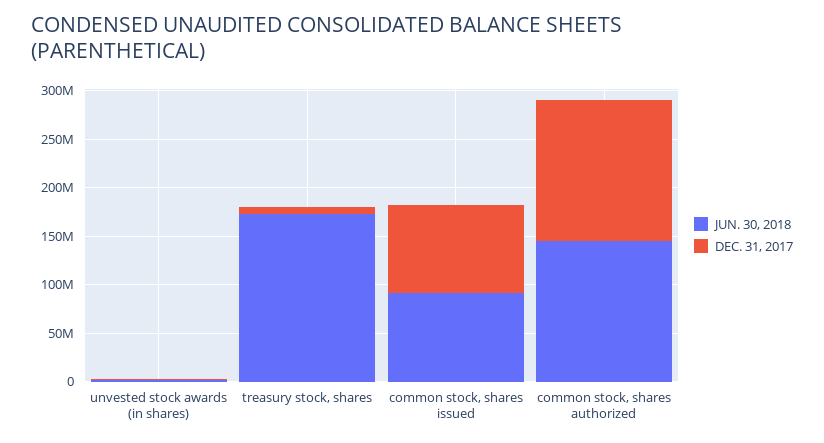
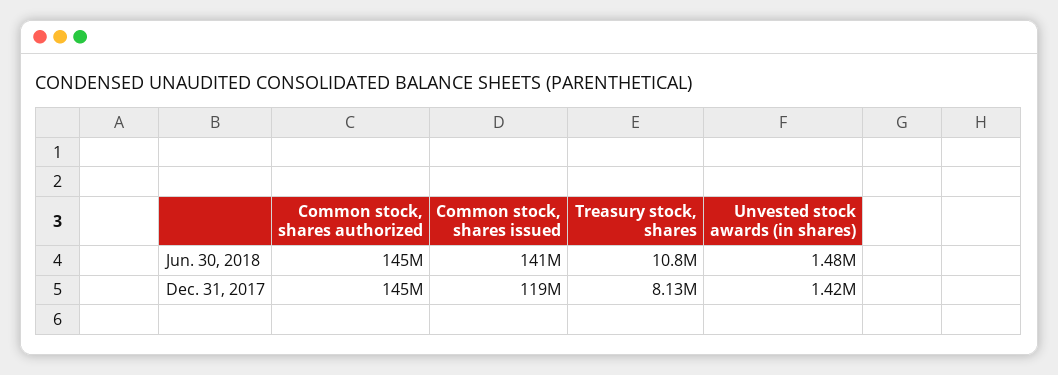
JUN. 30, 2018, treasury stock, shares: 170000000 -> 10800000
JUN. 30, 2018, common stock, shares issued: 90000000 -> 141000000
DEC. 31, 2017, common stock, shares issued: 90000000 -> 119000000

